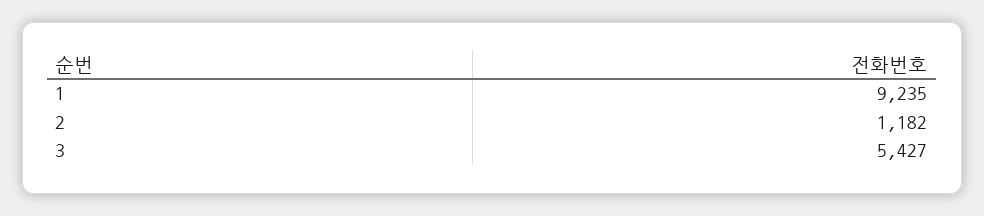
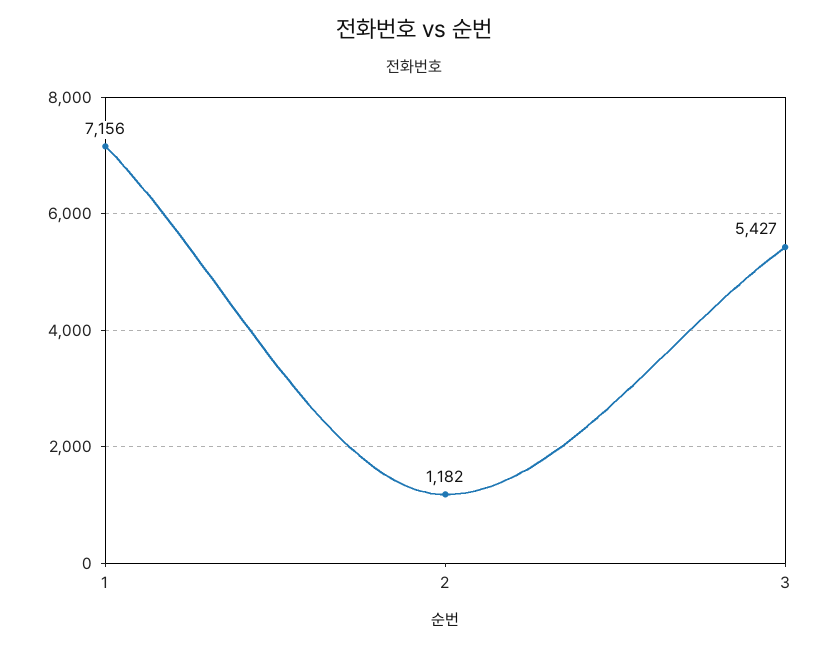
1: 9235 -> 7156

